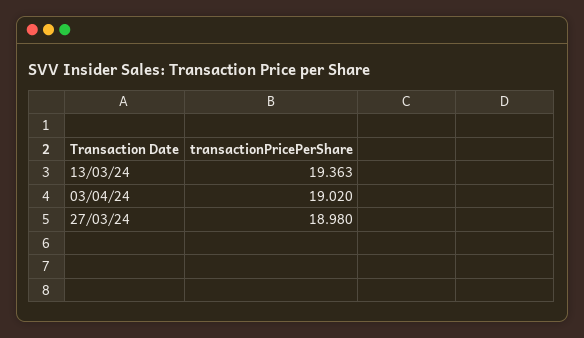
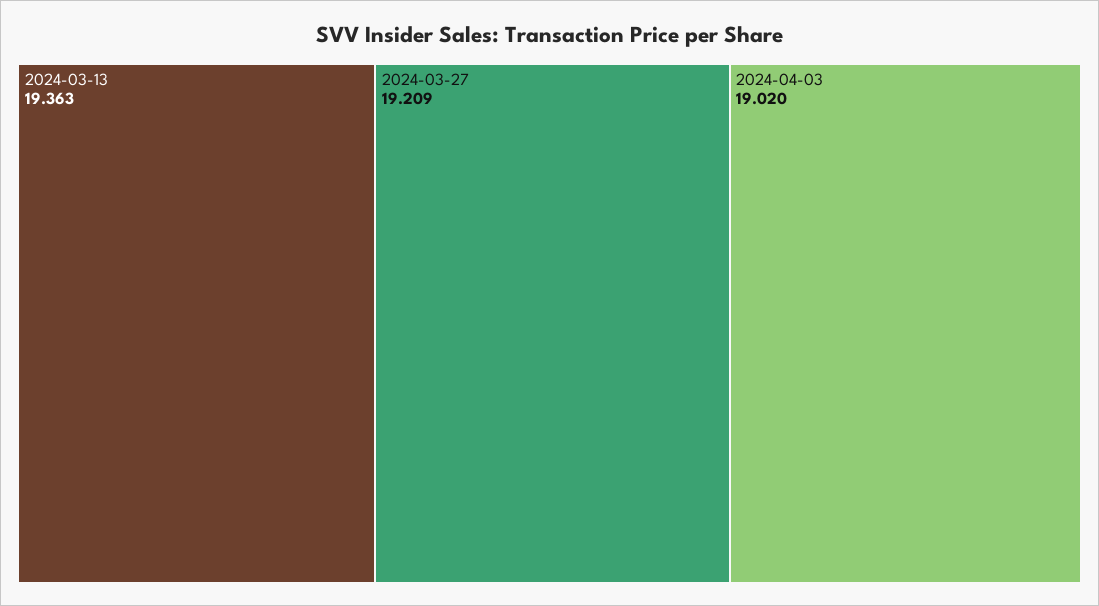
27/03/24: 18.98 -> 19.209

